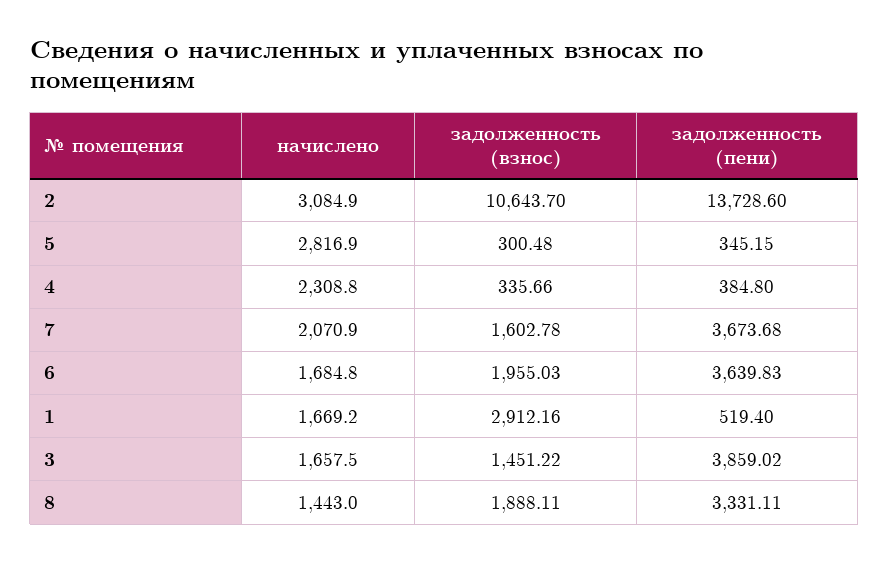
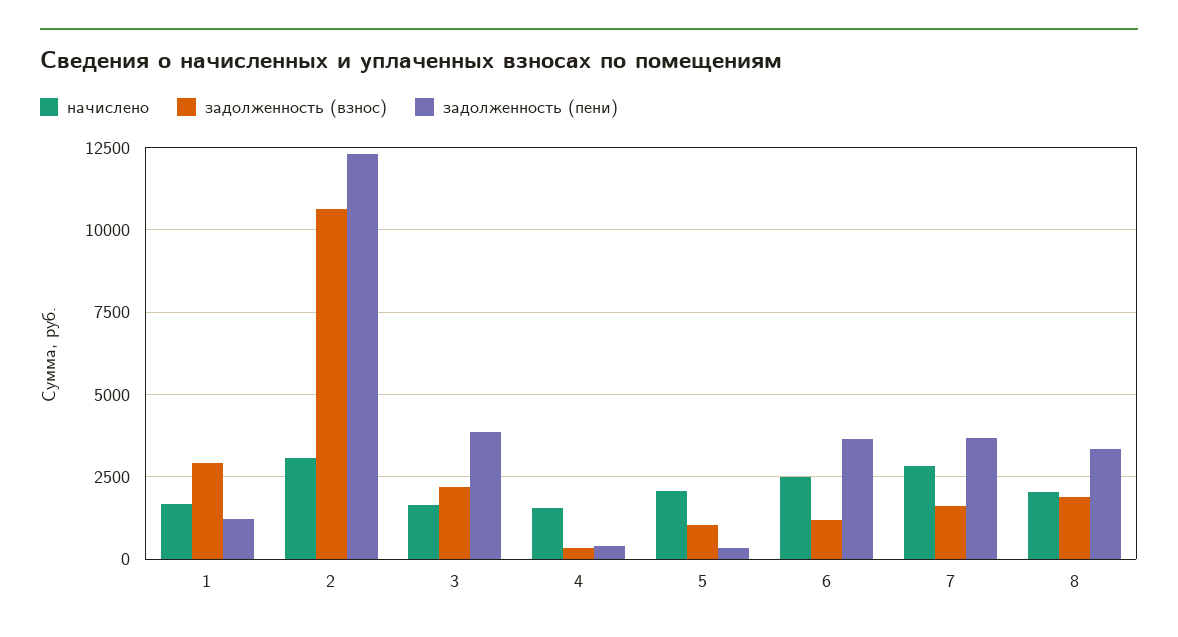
задолженность (пени), 2: 13728.6 -> 12250
начислено, 5: 2816.9 -> 2000
задолженность (взнос), 5: 300.48 -> 1000
начислено, 4: 2308.8 -> 1500
начислено, 7: 2070.9 -> 2750
начислено, 6: 1684.8 -> 2500
задолженность (взнос), 6: 1955.03 -> 1250
задолженность (пени), 1: 519.4 -> 1250
задолженность (взнос), 3: 1451.22 -> 2250
начислено, 8: 1443 -> 2000

